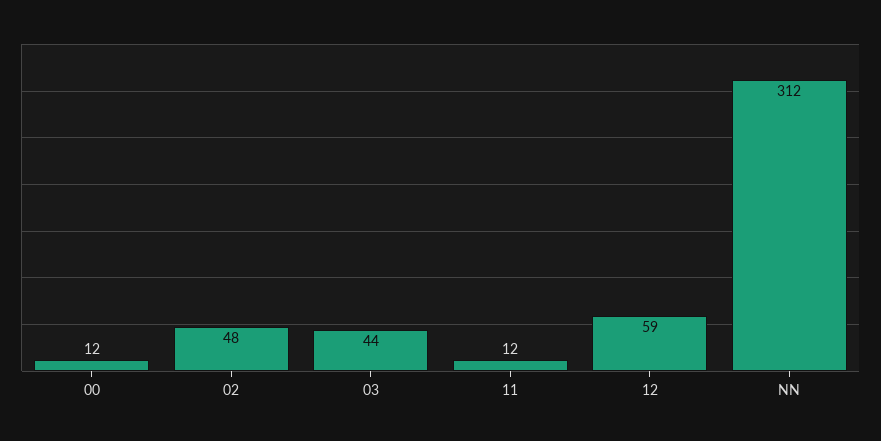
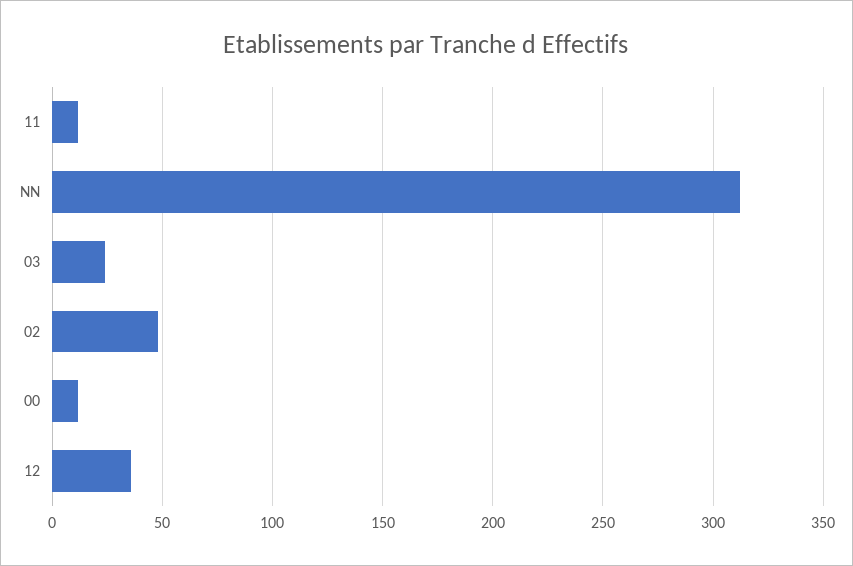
03: 44 -> 25
12: 59 -> 35

